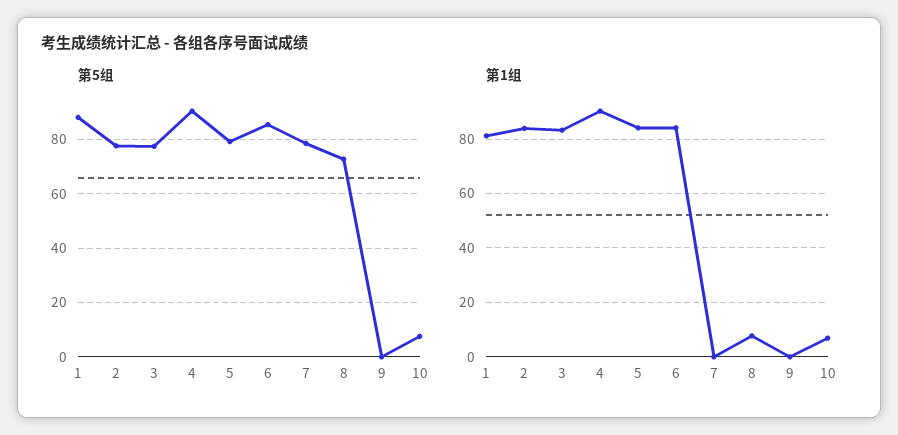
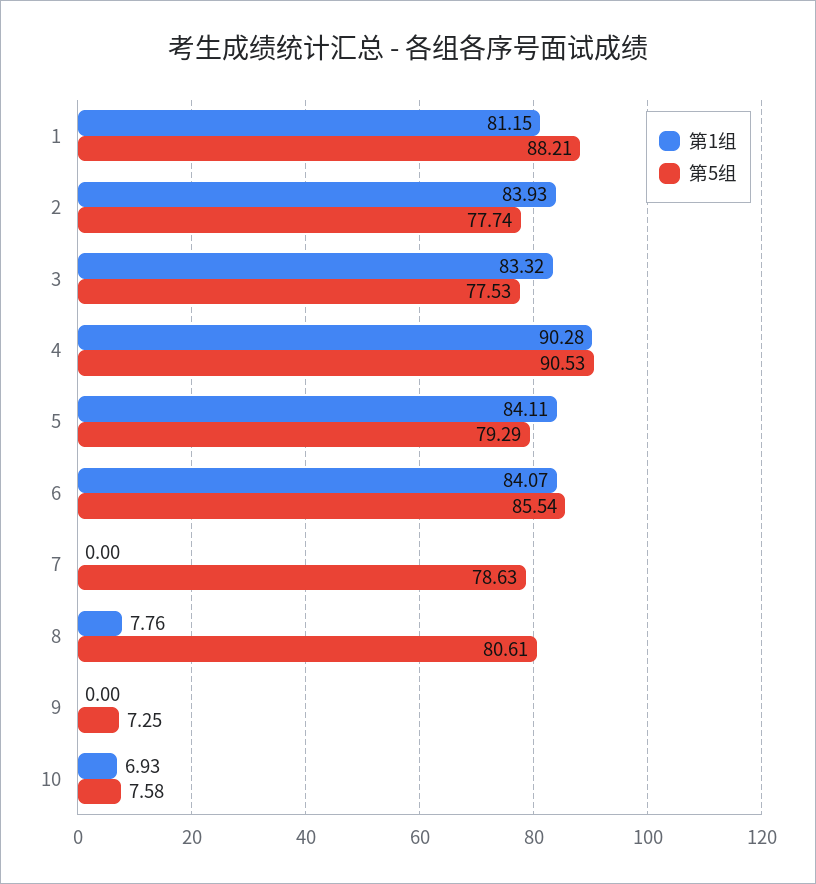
第5组, 8: 72.5 -> 80.61
第5组, 9: 0 -> 7.25

